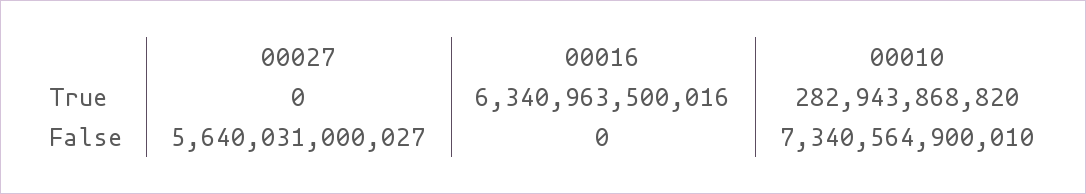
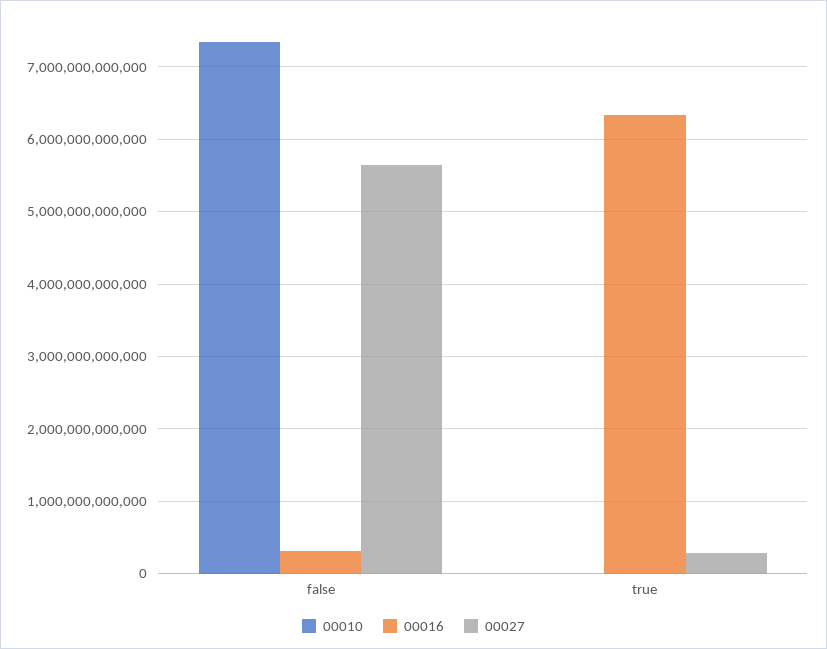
00027, True: 0 -> 300000000000
00010, True: 282943868820 -> 0
00016, False: 0 -> 300000000000

